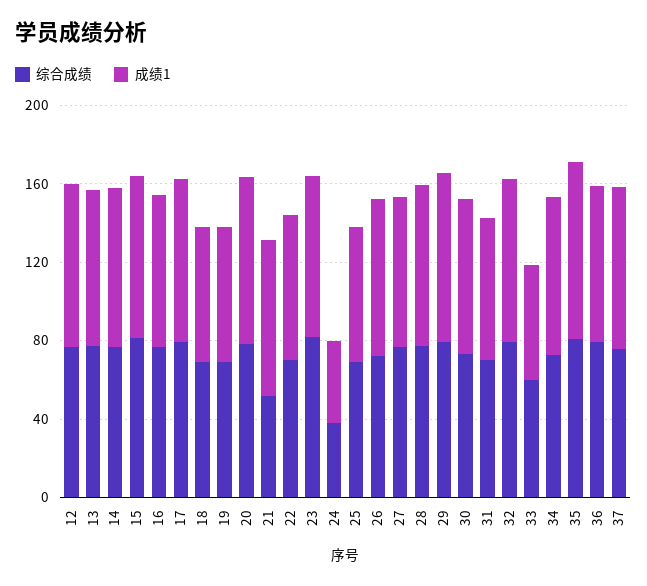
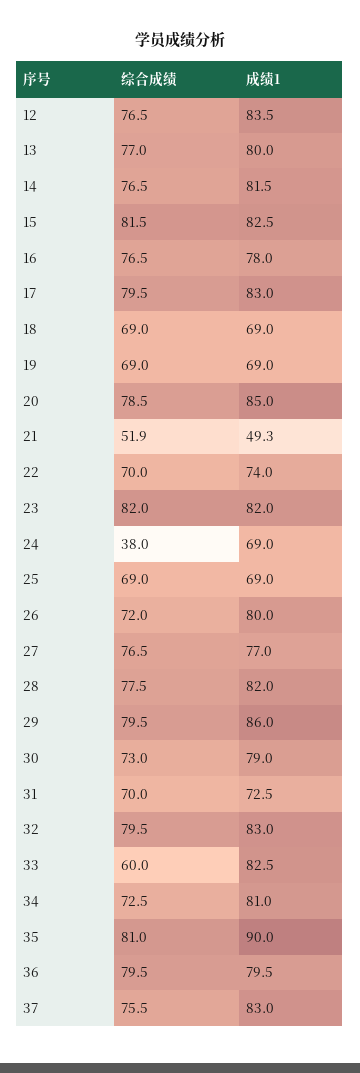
成绩1, 21: 80 -> 49.3
成绩1, 24: 40 -> 69
成绩1, 33: 60 -> 82.5

